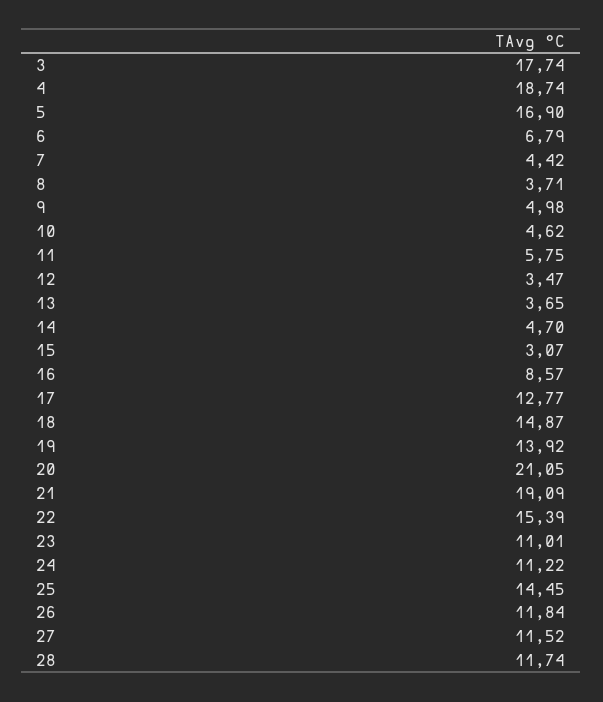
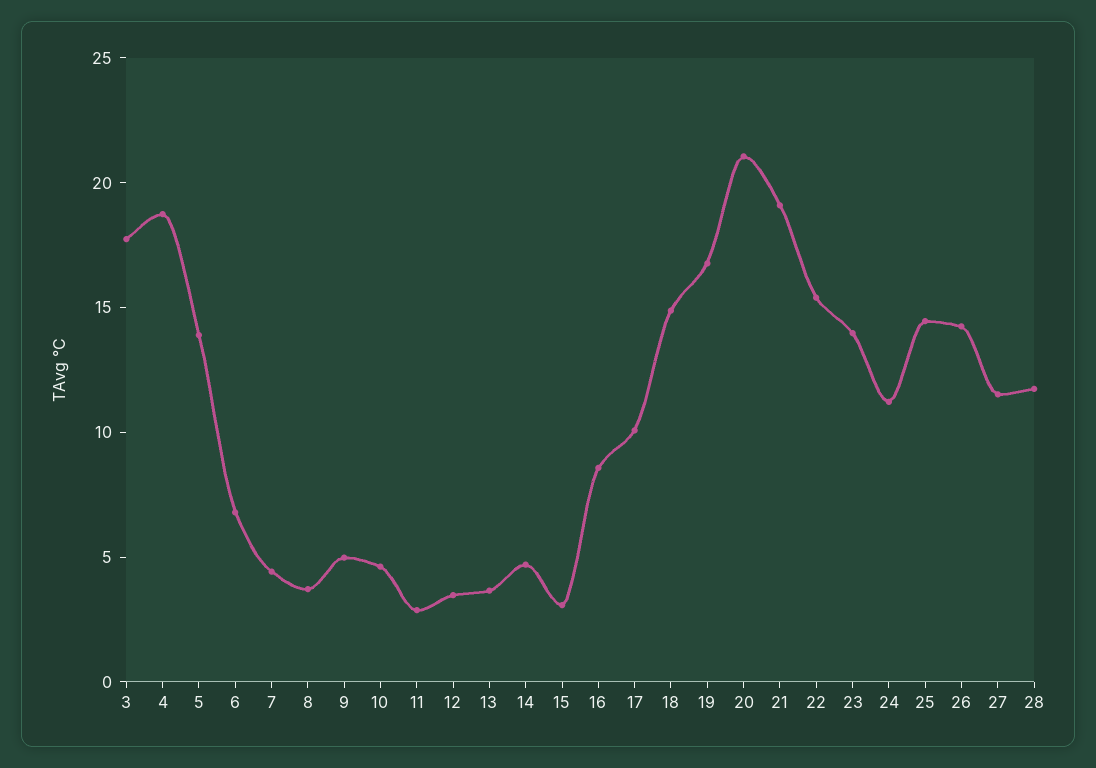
5: 16.9 -> 14
11: 5.75 -> 3
17: 12.77 -> 10
19: 13.92 -> 17
23: 11.01 -> 14
26: 11.84 -> 14

